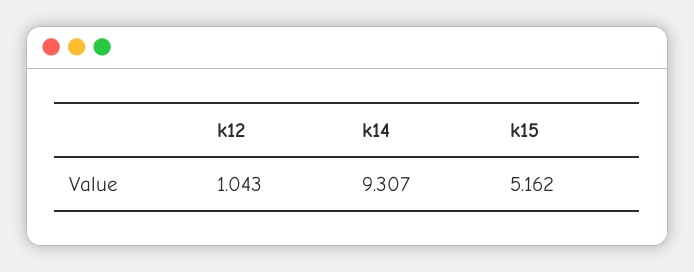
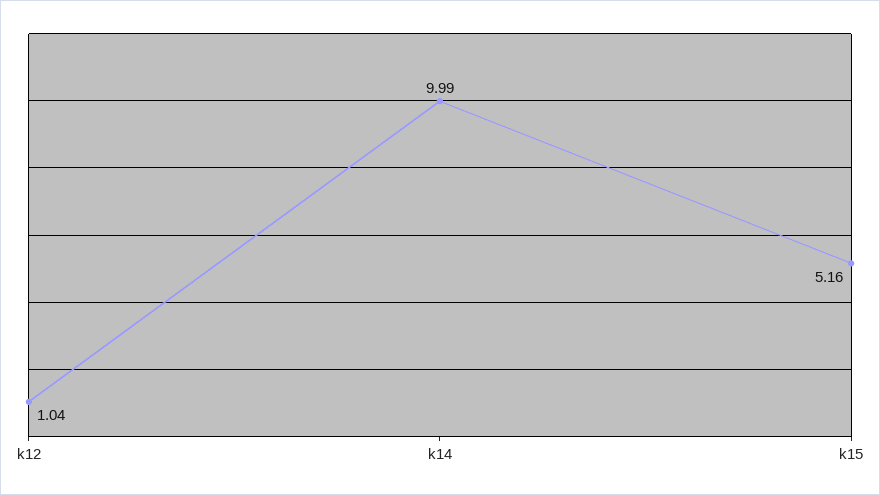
k14: 9.307 -> 9.99

